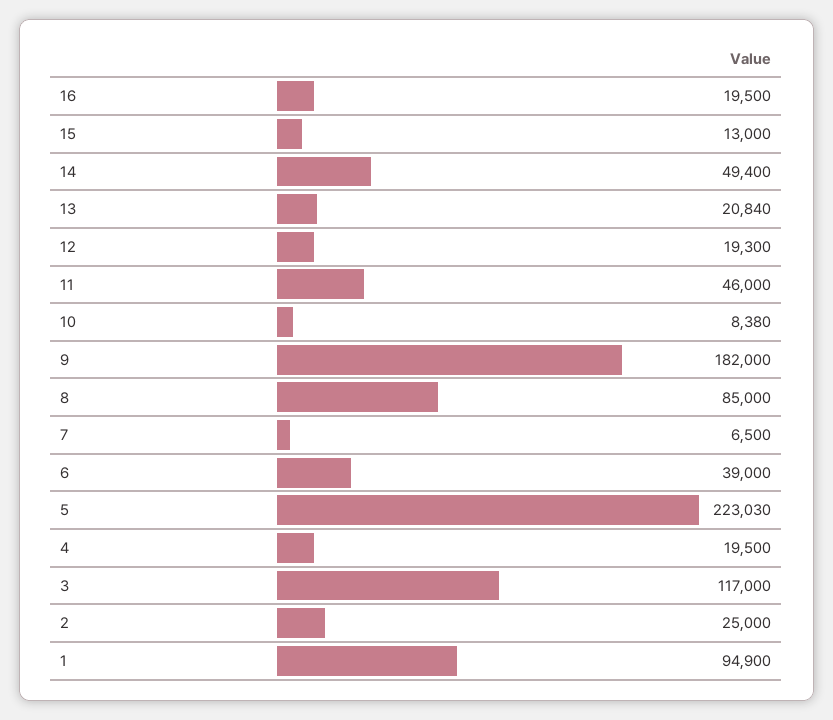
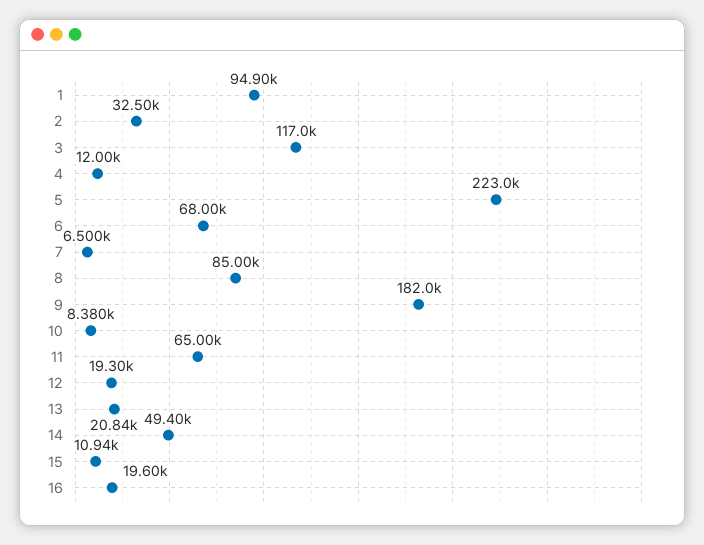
16: 19500 -> 19600
15: 13000 -> 10940
11: 46000 -> 65000
6: 39000 -> 68000
4: 19500 -> 12000
2: 25000 -> 32500

